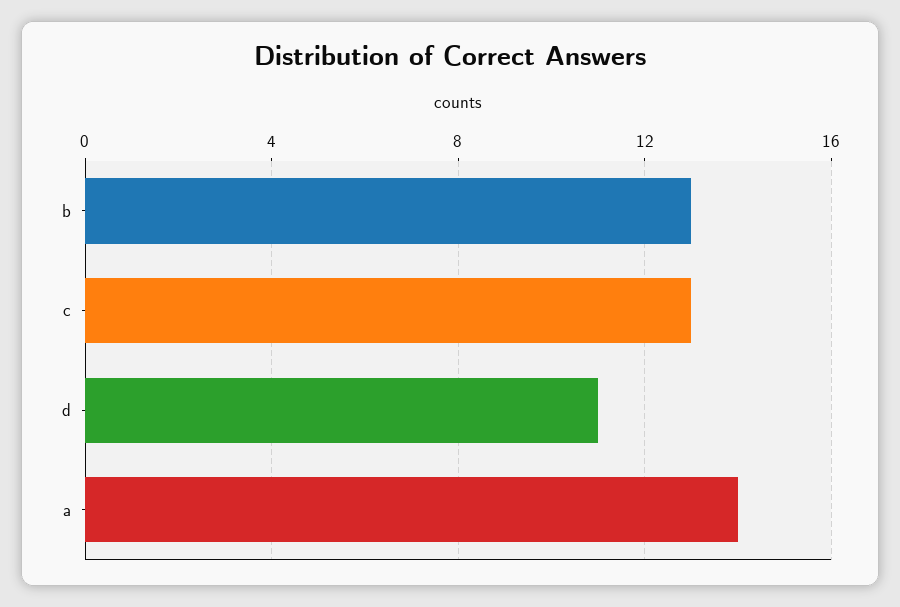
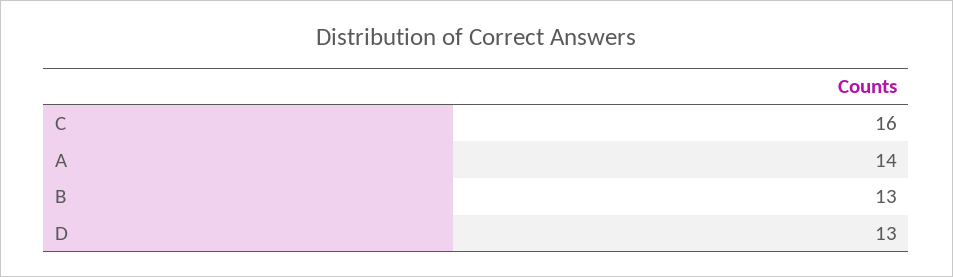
c: 13 -> 16
d: 11 -> 13

